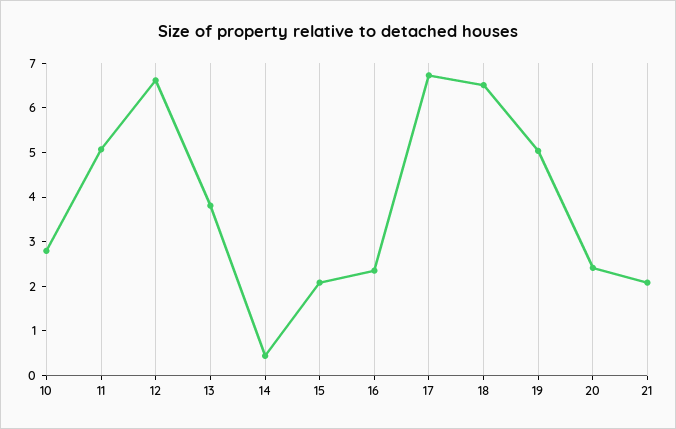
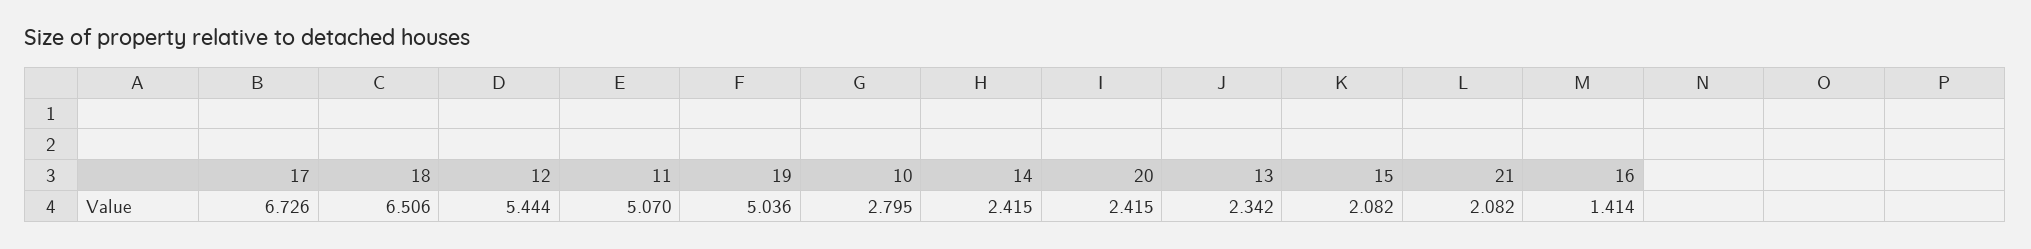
12: 6.6 -> 5.444
13: 3.8 -> 2.342
14: 0.4 -> 2.415
16: 2.4 -> 1.414

